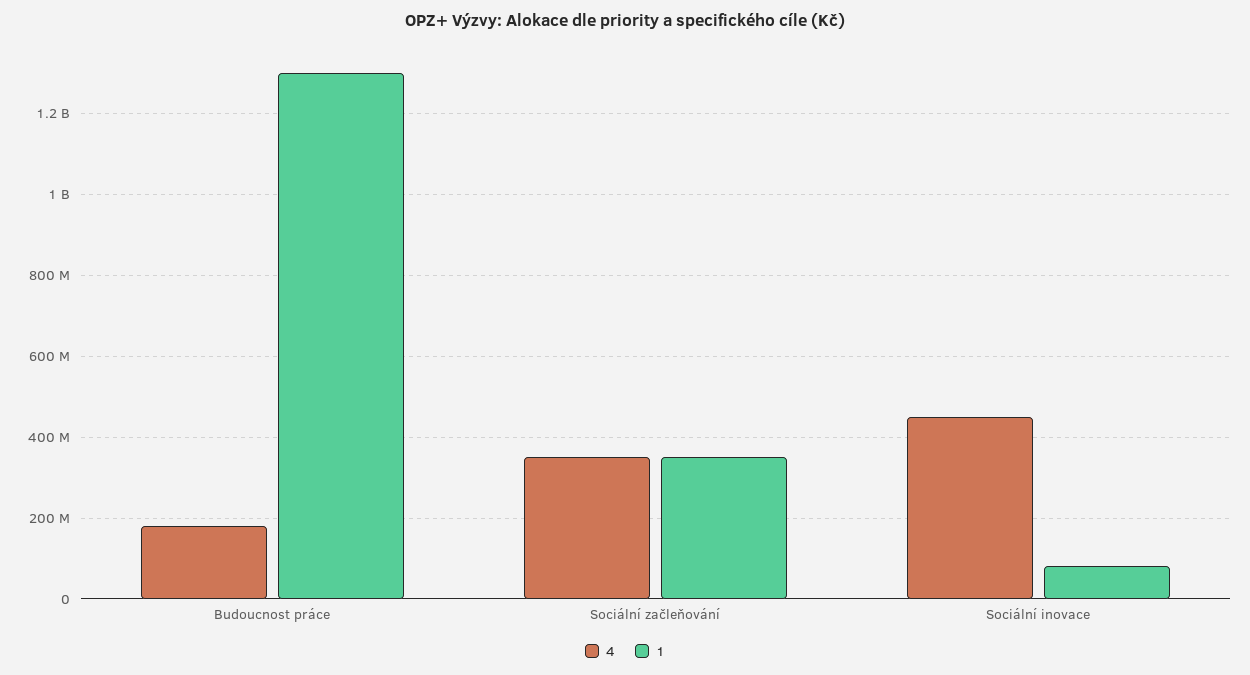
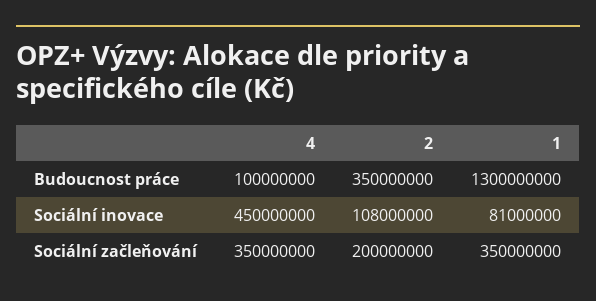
4, Budoucnost práce: 180000000 -> 100000000
2, Budoucnost práce: none -> 350000000
2, Sociální inovace: none -> 108000000
2, Sociální začleňování: none -> 200000000

